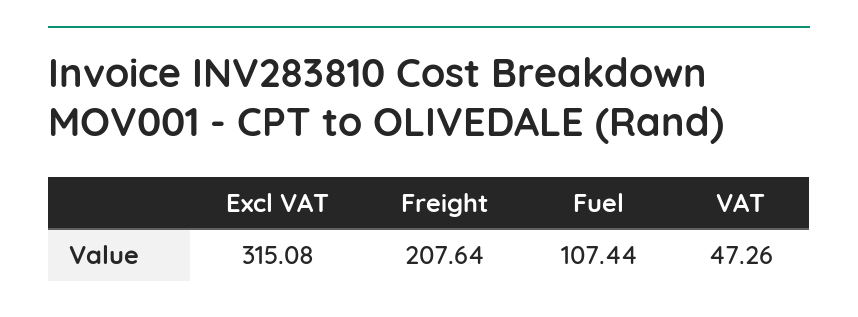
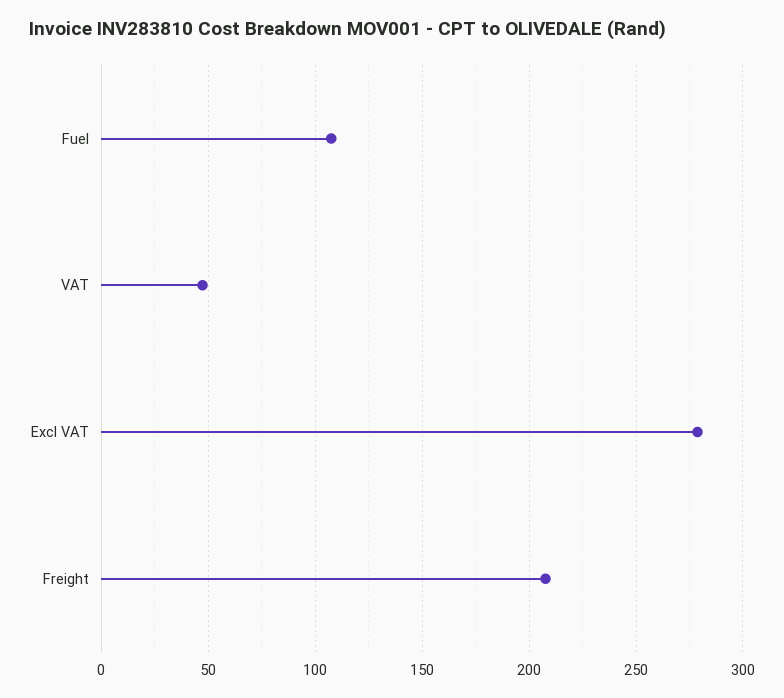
Excl VAT: 315.08 -> 280

